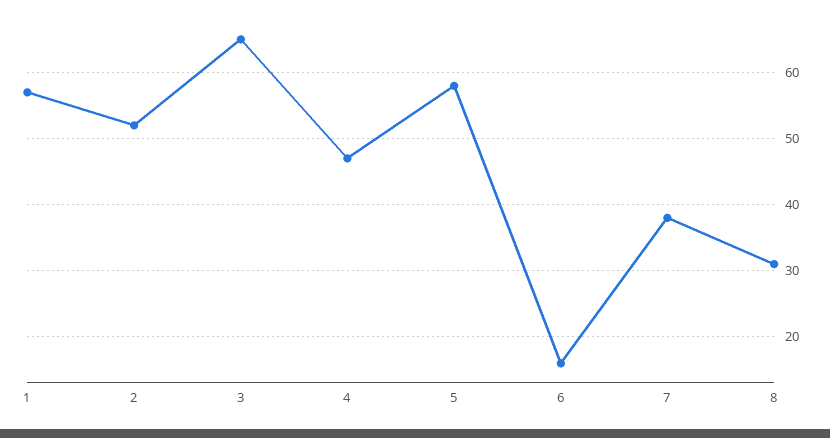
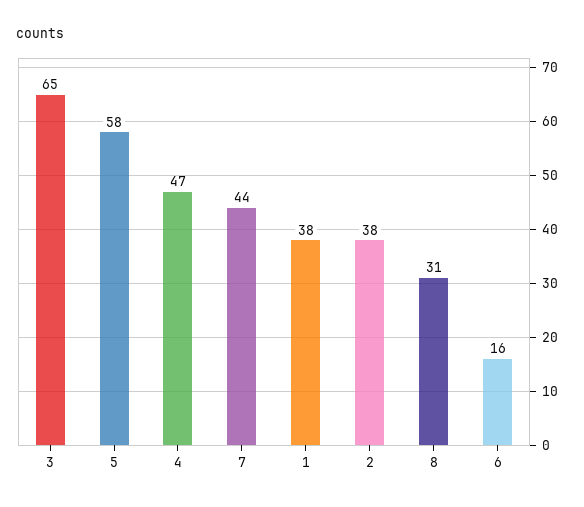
1: 57 -> 38
2: 52 -> 38
7: 38 -> 44

